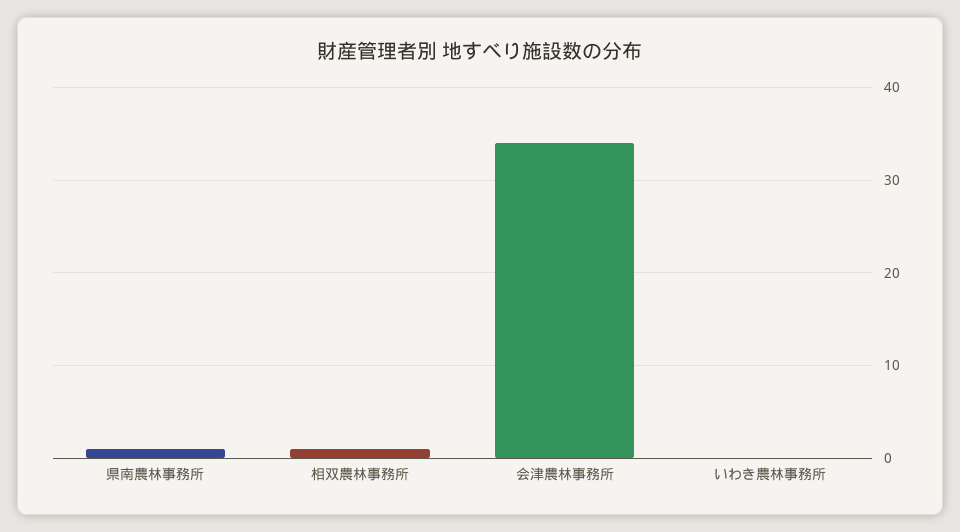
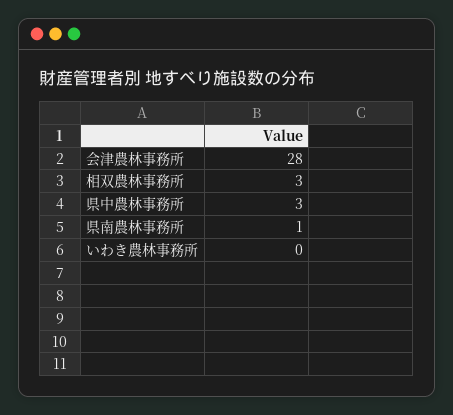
相双農林事務所: 1 -> 3
会津農林事務所: 34 -> 28
県中農林事務所: none -> 3

